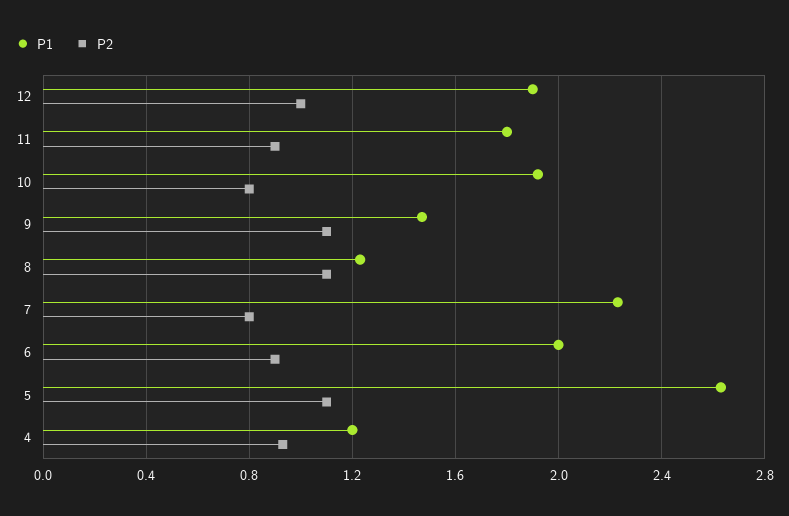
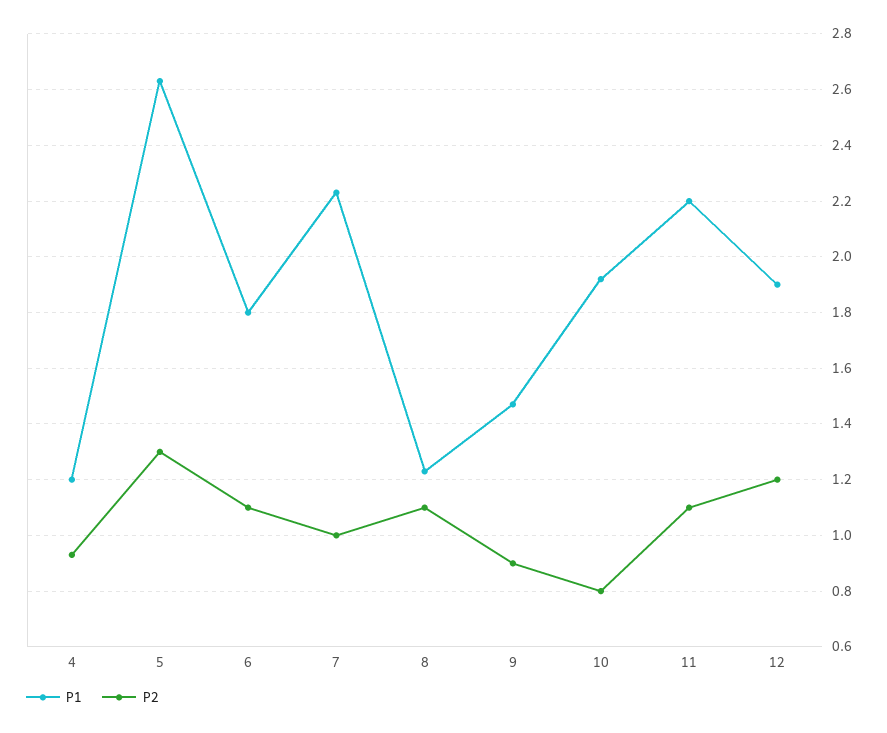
P2, 12: 1 -> 1.2
P1, 11: 1.8 -> 2.2
P2, 11: 0.9 -> 1.1
P2, 9: 1.1 -> 0.9
P2, 7: 0.8 -> 1
P1, 6: 2 -> 1.8
P2, 6: 0.9 -> 1.1
P2, 5: 1.1 -> 1.3

